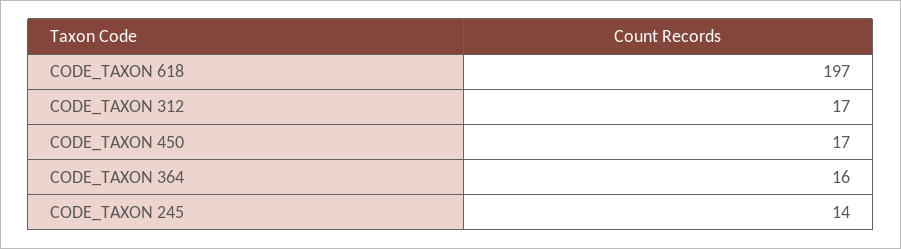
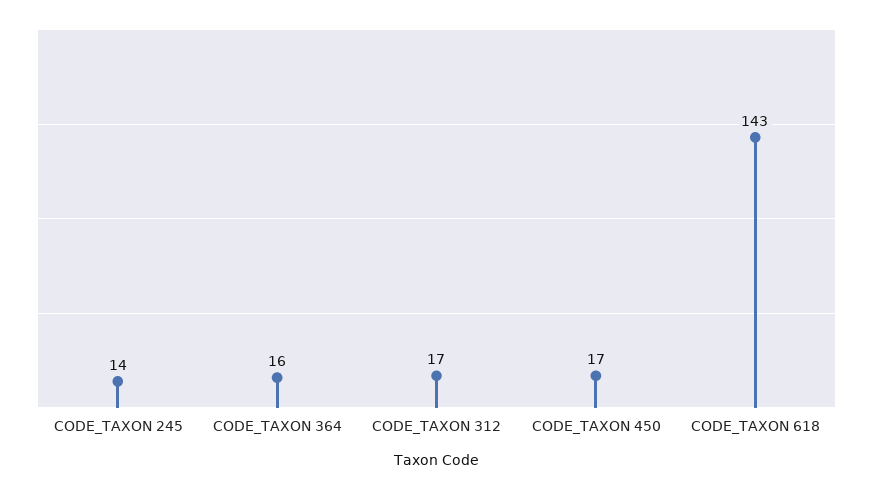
CODE_TAXON 618: 197 -> 143

